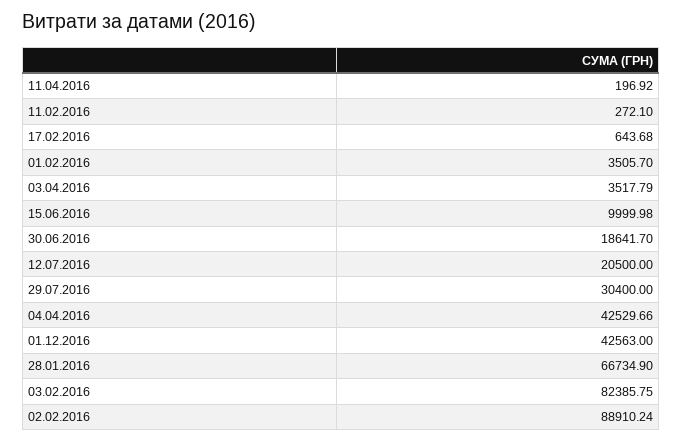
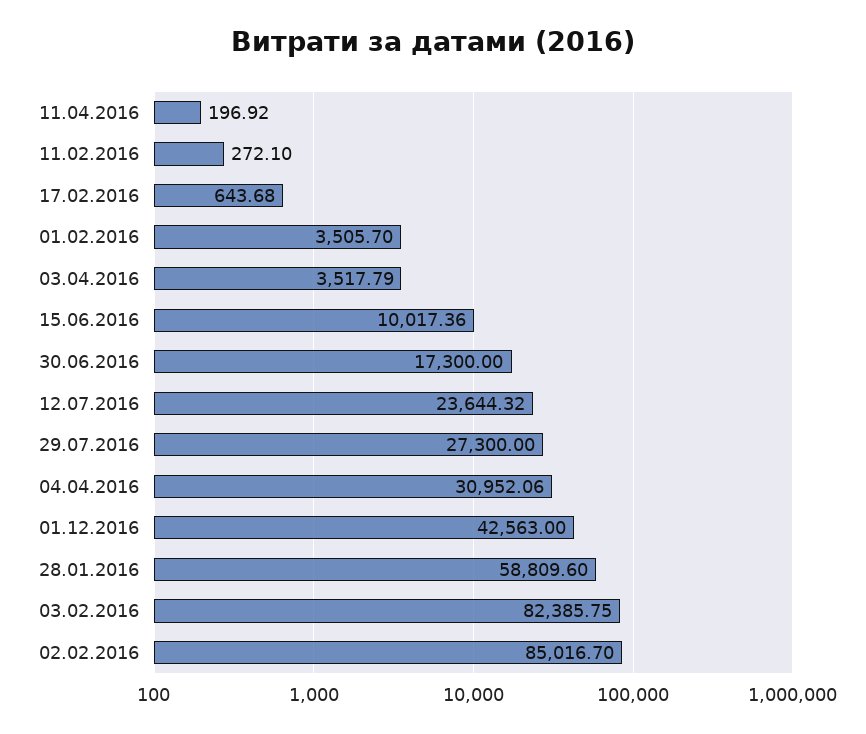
15.06.2016: 9999.98 -> 10017.36
30.06.2016: 18641.7 -> 17300
12.07.2016: 20500 -> 23644.32
29.07.2016: 30400 -> 27300
04.04.2016: 42529.66 -> 30952.06
28.01.2016: 66734.9 -> 58809.6
02.02.2016: 88910.24 -> 85016.7

